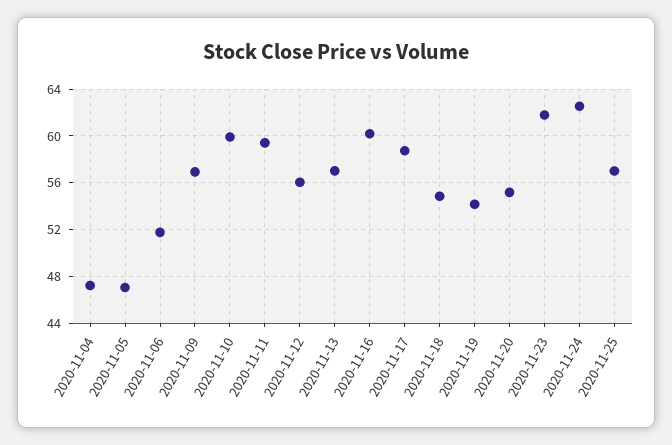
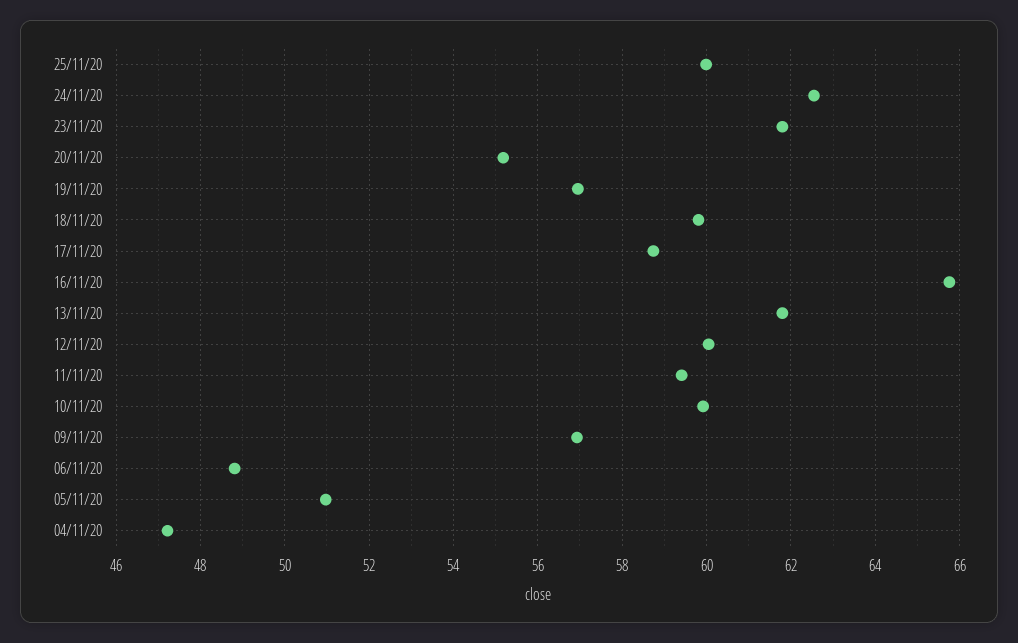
2020-11-05: 47 -> 51
2020-11-06: 52 -> 48.8
2020-11-12: 56 -> 60
2020-11-13: 57 -> 61.8
2020-11-16: 60 -> 65.8
2020-11-18: 55 -> 59.8
2020-11-19: 54 -> 57
2020-11-25: 57 -> 60

